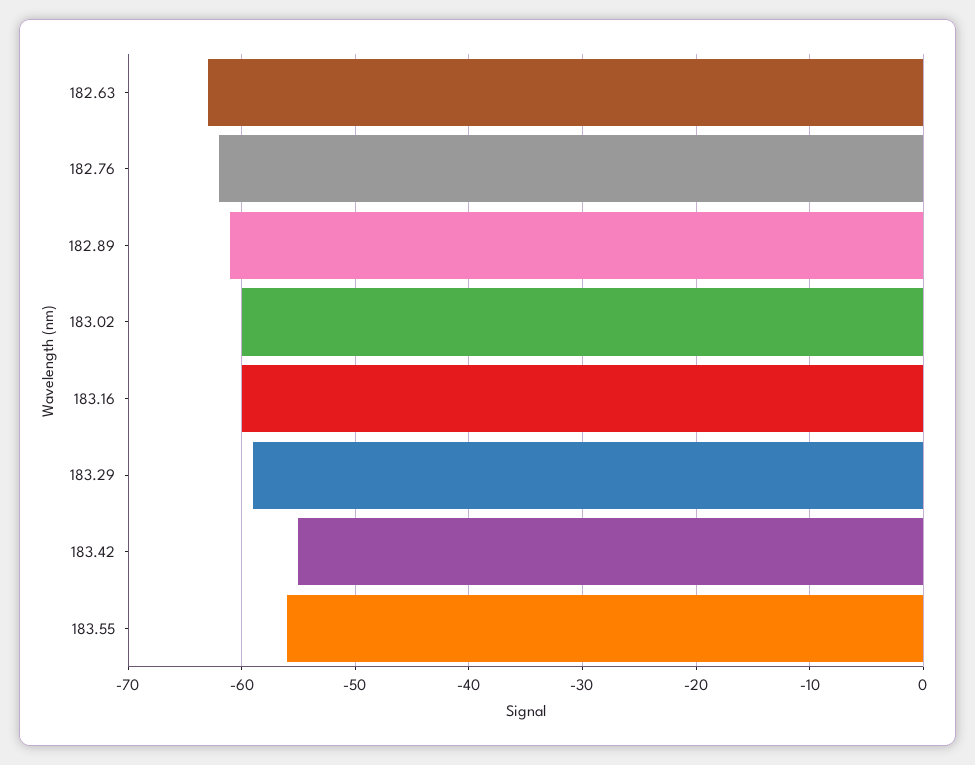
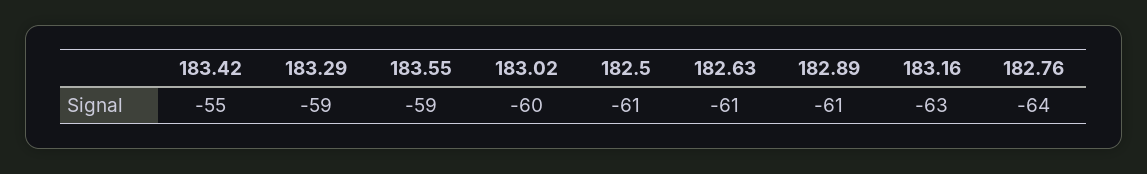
182.63: -63 -> -61
182.76: -62 -> -64
183.16: -60 -> -63
183.55: -56 -> -59
182.5: none -> -61

